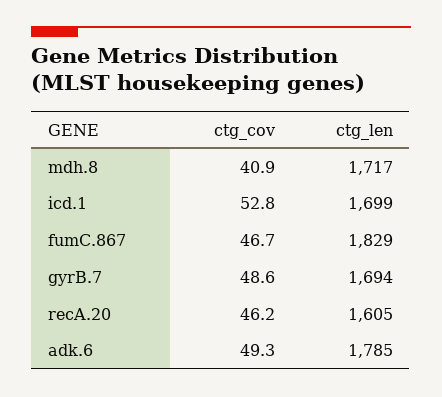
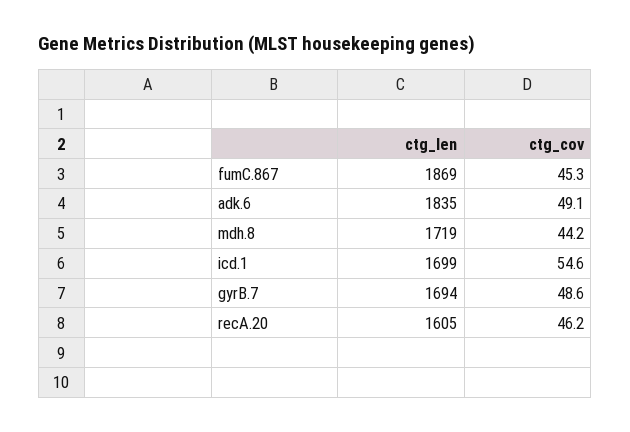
ctg_cov, mdh.8: 40.9 -> 44.2
ctg_len, mdh.8: 1717 -> 1719
ctg_cov, icd.1: 52.8 -> 54.6
ctg_cov, fumC.867: 46.7 -> 45.3
ctg_len, fumC.867: 1829 -> 1869
ctg_cov, adk.6: 49.3 -> 49.1
ctg_len, adk.6: 1785 -> 1835

